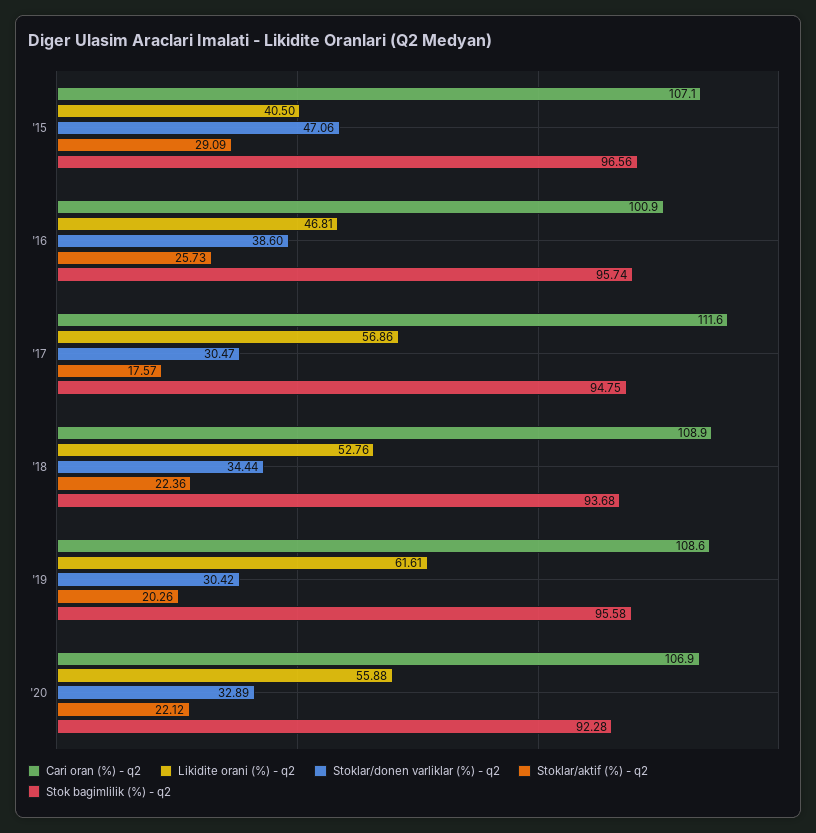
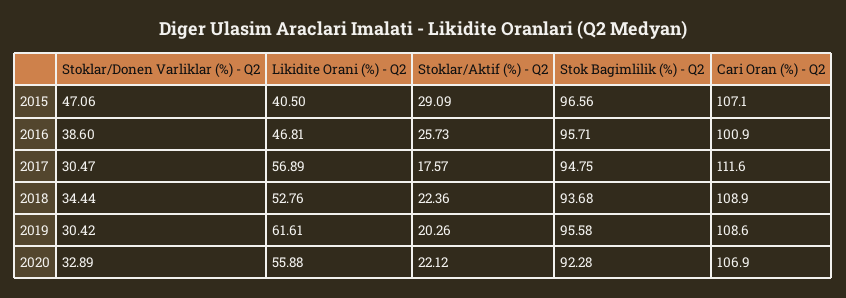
Stok bagimlilik (%) - q2, '16: 95.74 -> 95.71
Likidite orani (%) - q2, '17: 56.86 -> 56.89

